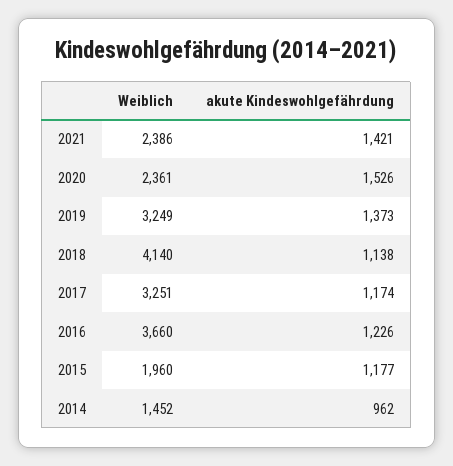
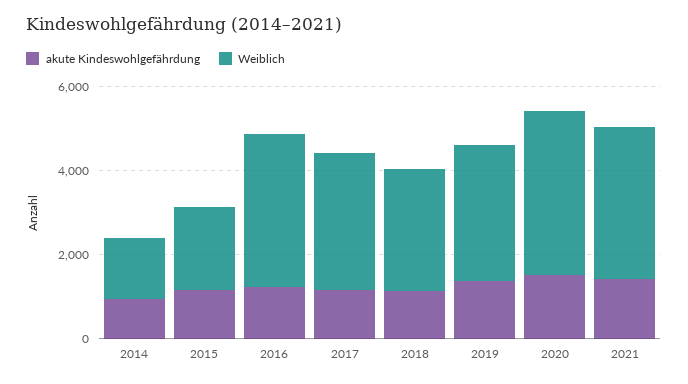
Weiblich, 2021: 2386 -> 3500
Weiblich, 2020: 2361 -> 4000
Weiblich, 2018: 4140 -> 3000

